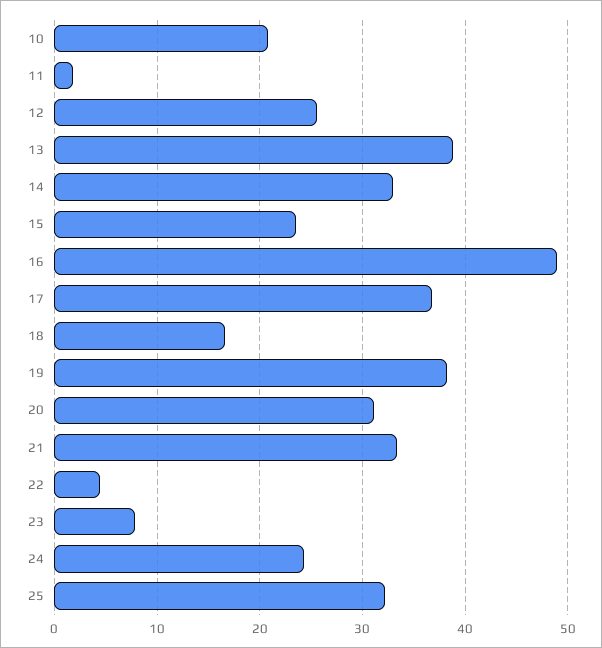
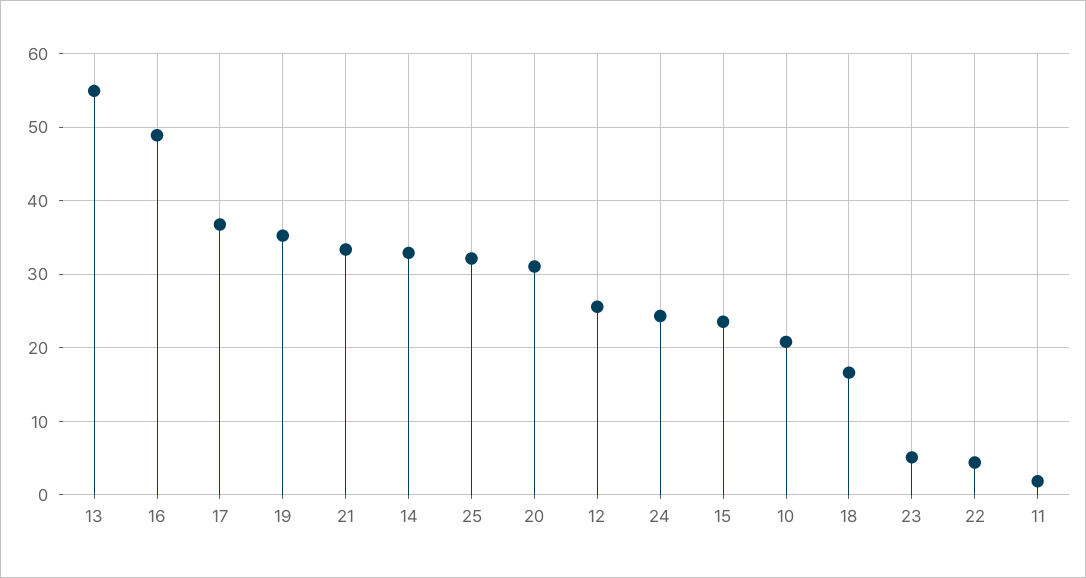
13: 39 -> 55
19: 38 -> 35
23: 8 -> 5

